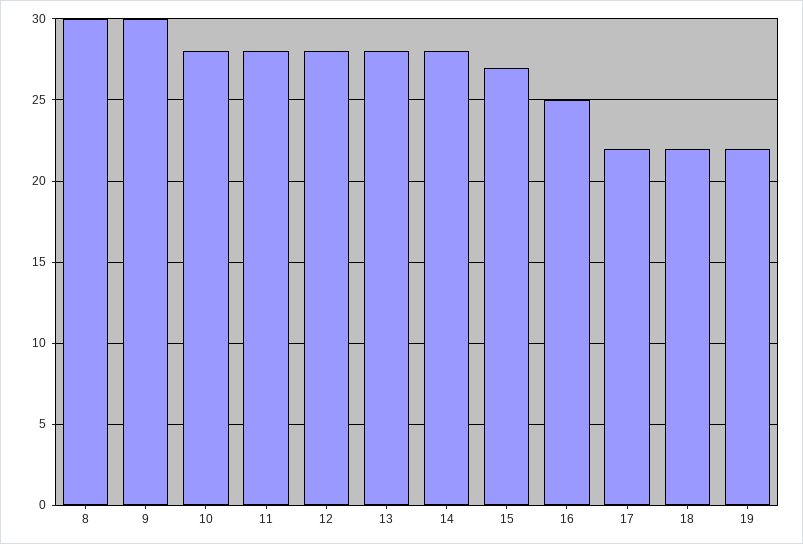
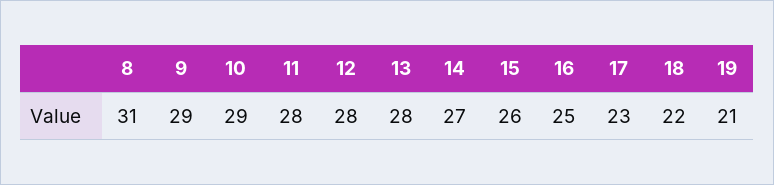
8: 30 -> 31
9: 30 -> 29
10: 28 -> 29
14: 28 -> 27
15: 27 -> 26
17: 22 -> 23
19: 22 -> 21

